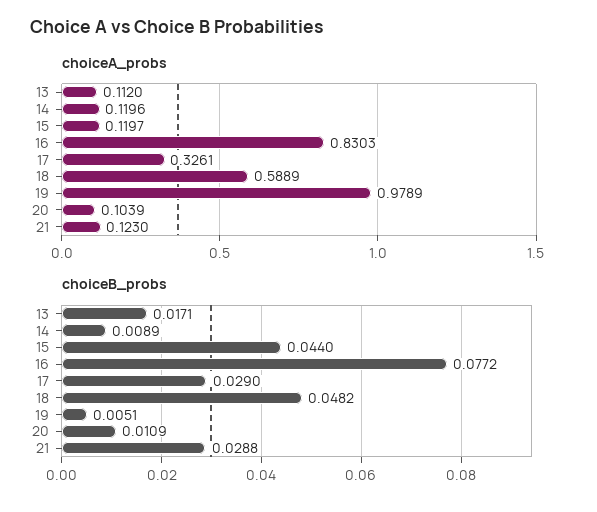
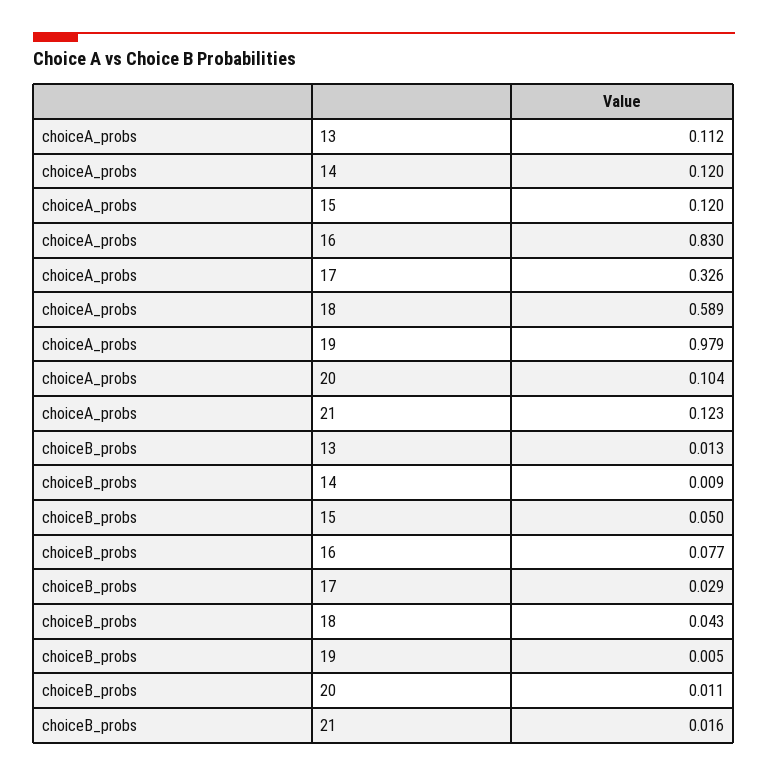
choiceB_probs, 13: 0.0171 -> 0.013
choiceB_probs, 15: 0.044 -> 0.05
choiceB_probs, 18: 0.0482 -> 0.043
choiceB_probs, 21: 0.0288 -> 0.016

